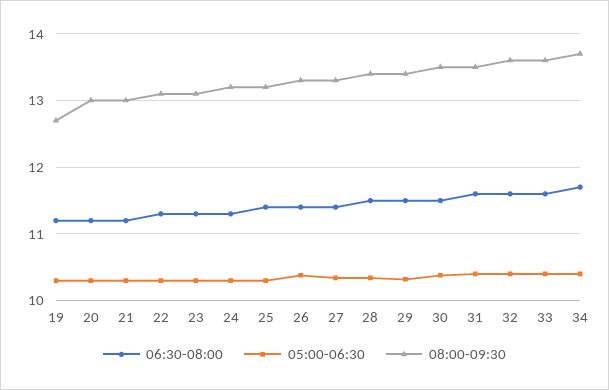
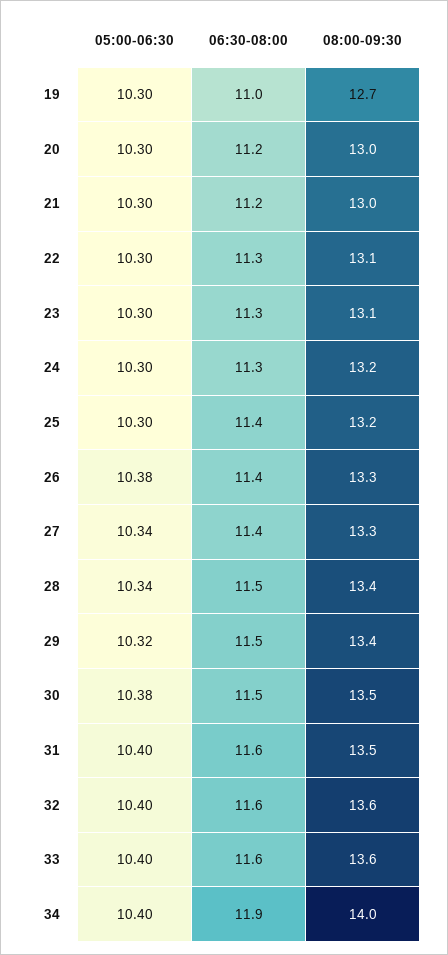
06:30-08:00, 19: 11.2 -> 11
06:30-08:00, 34: 11.7 -> 11.9
08:00-09:30, 34: 13.7 -> 14

